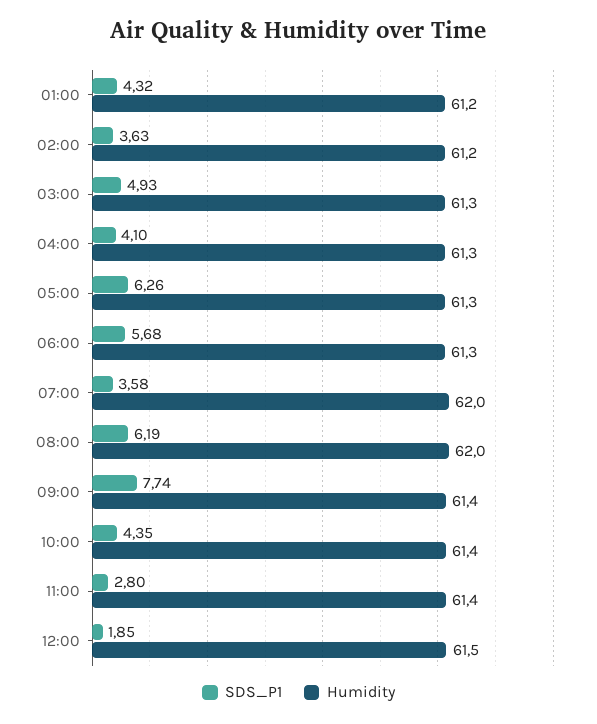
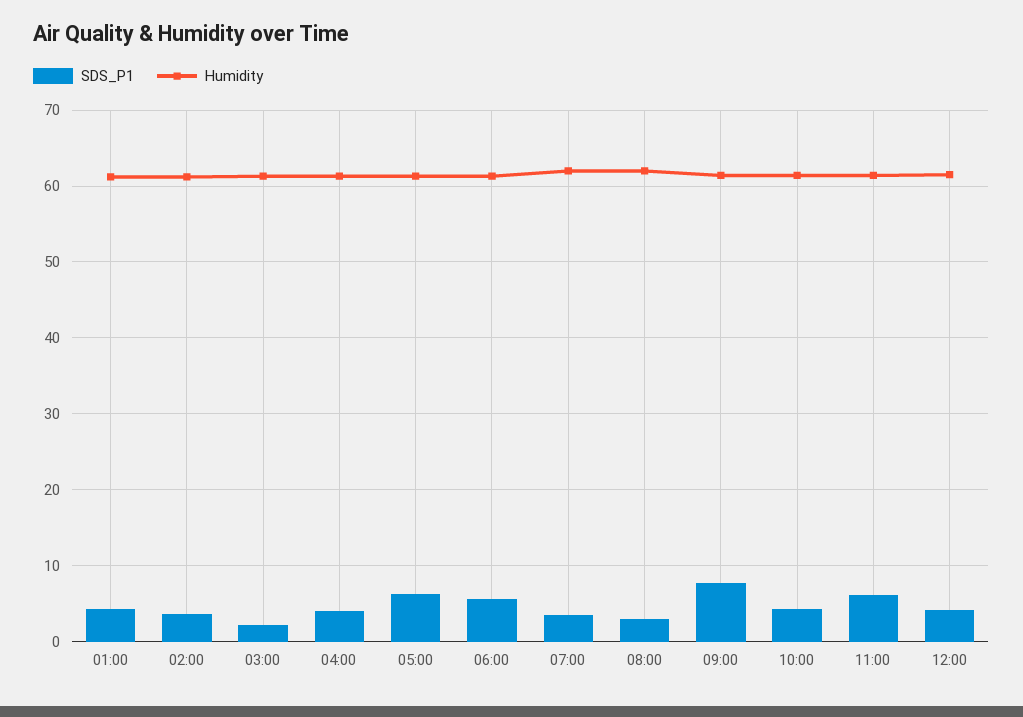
SDS_P1, 03:00: 4.93 -> 2
SDS_P1, 08:00: 6.19 -> 3
SDS_P1, 11:00: 2.8 -> 6
SDS_P1, 12:00: 1.85 -> 4

